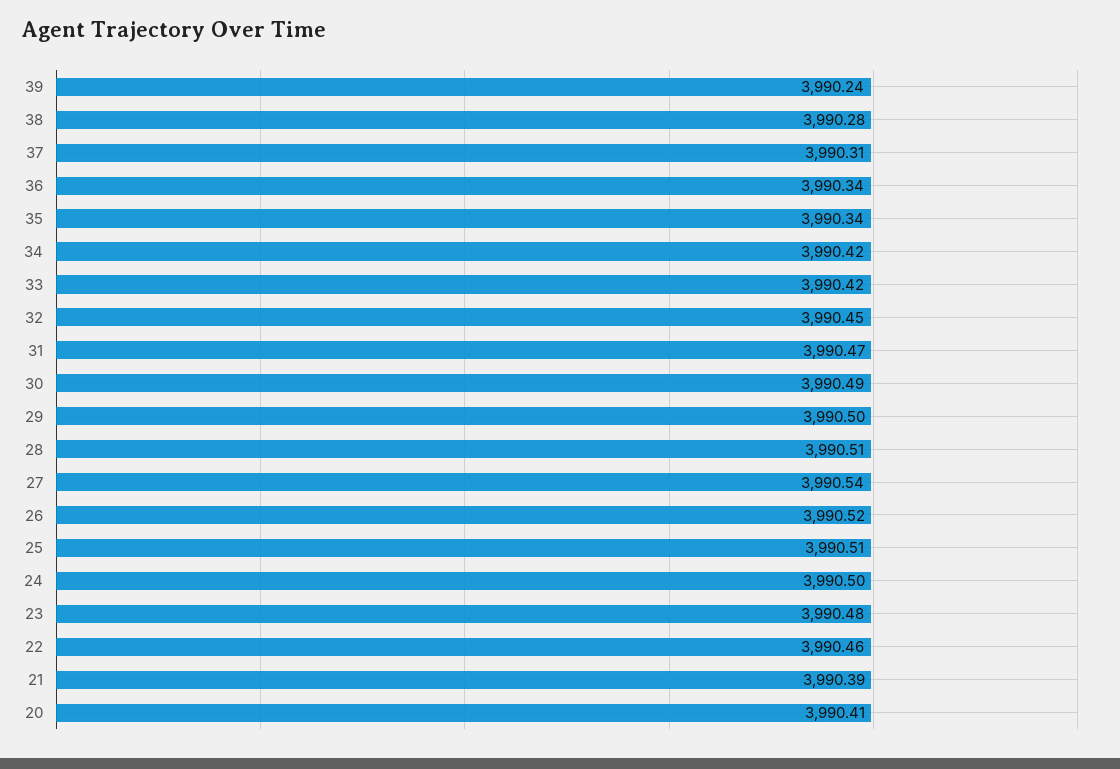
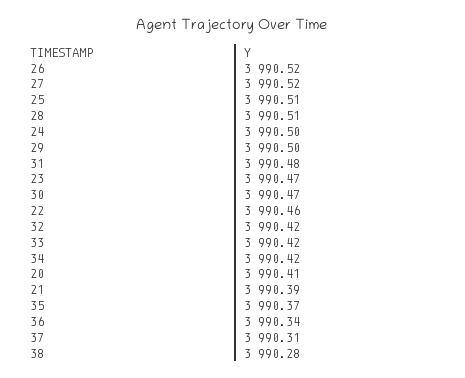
39: 3990.24 -> none
35: 3990.34 -> 3990.37
32: 3990.45 -> 3990.42
31: 3990.47 -> 3990.48
30: 3990.49 -> 3990.47
27: 3990.54 -> 3990.52
23: 3990.48 -> 3990.47

